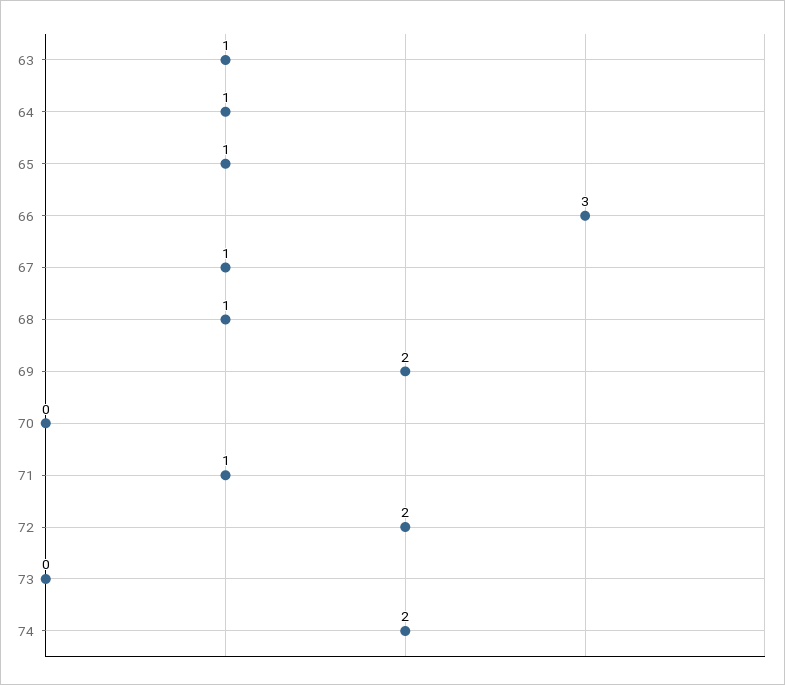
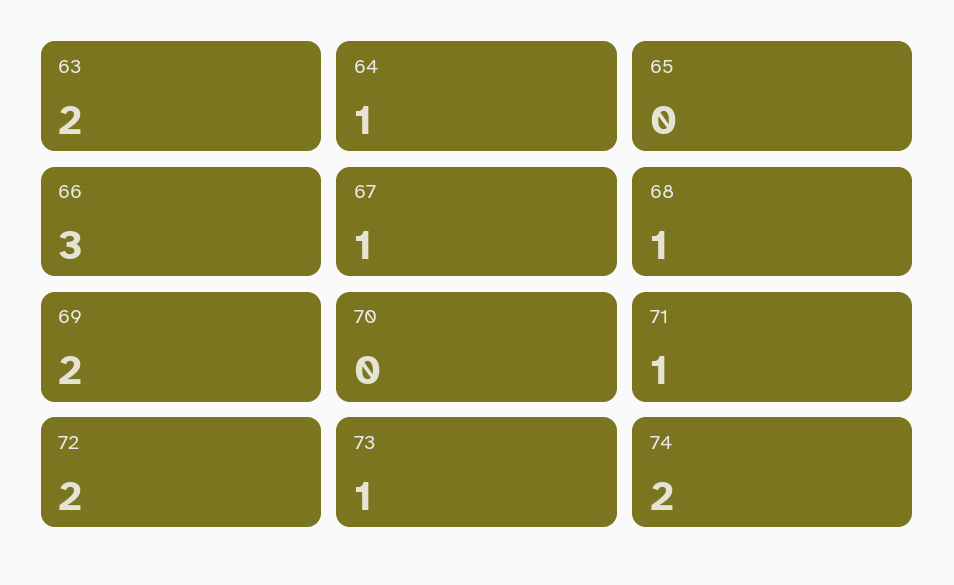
63: 1 -> 2
65: 1 -> 0
73: 0 -> 1

